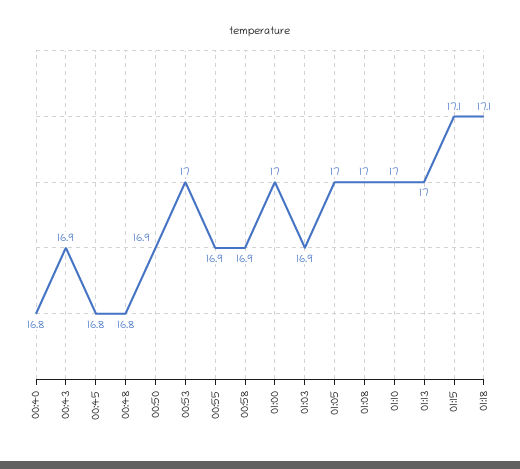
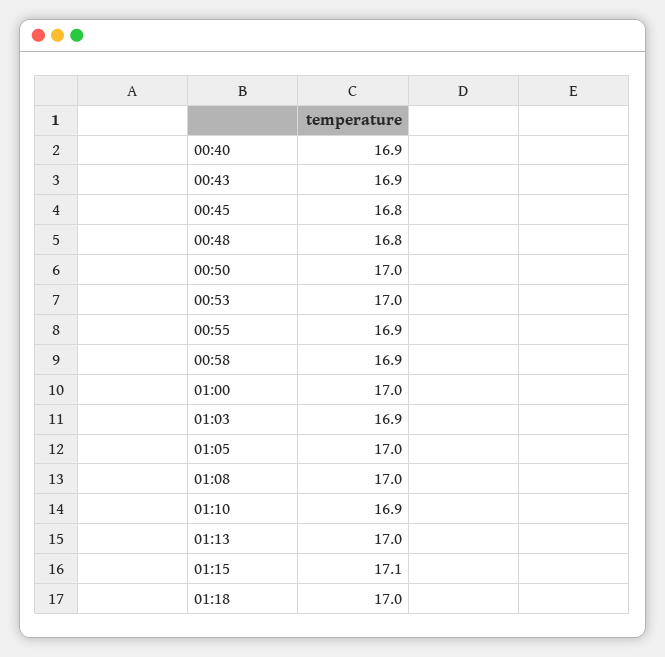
00:40: 16.8 -> 16.9
00:50: 16.9 -> 17
01:10: 17 -> 16.9
01:18: 17.1 -> 17

